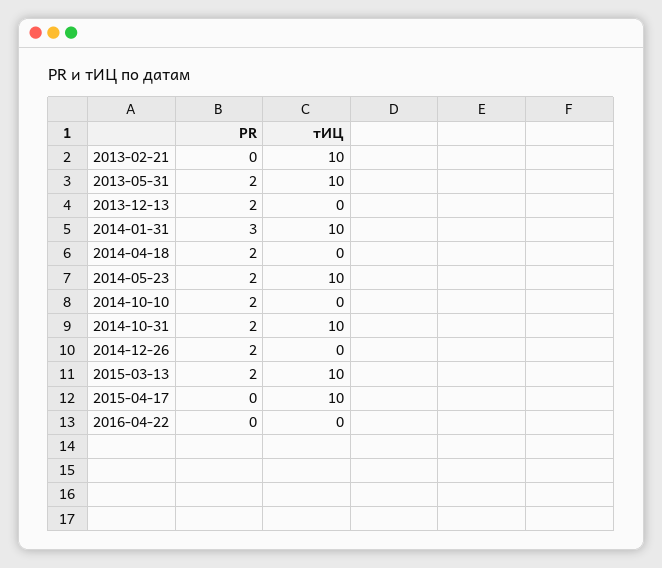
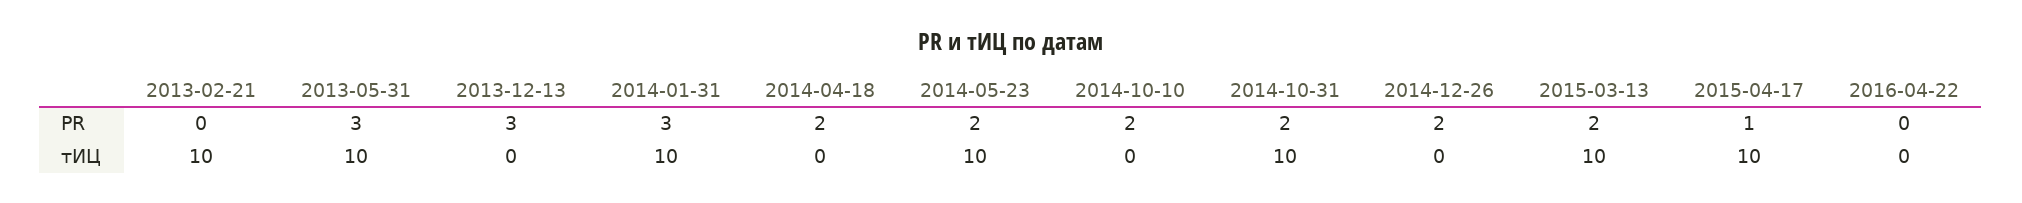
PR, 2013-05-31: 2 -> 3
PR, 2013-12-13: 2 -> 3
PR, 2015-04-17: 0 -> 1

